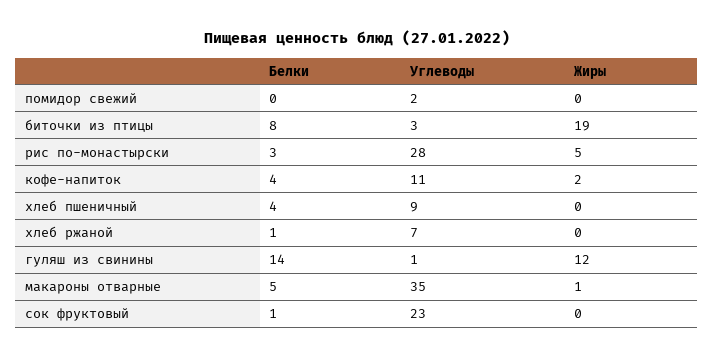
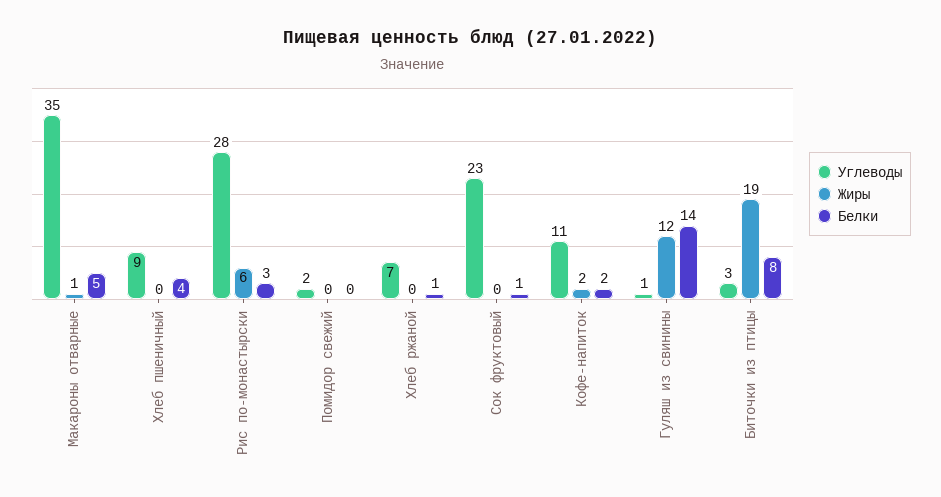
Жиры, рис по-монастырски: 5 -> 6
Белки, кофе-напиток: 4 -> 2

